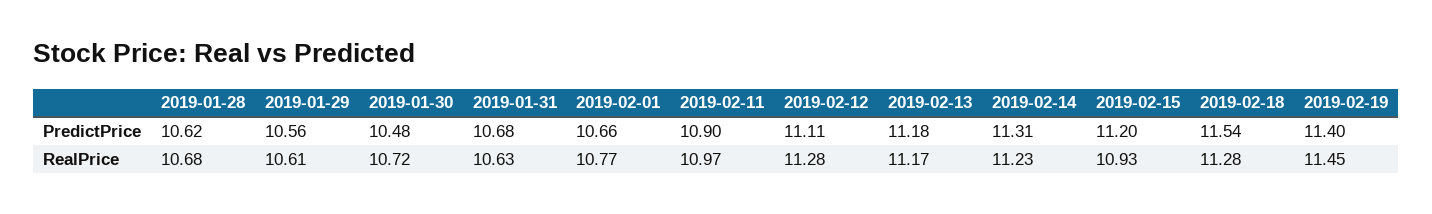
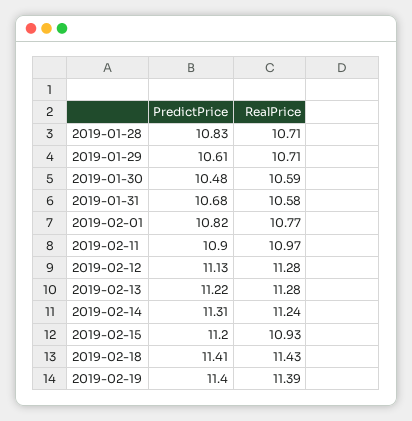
2019-01-28, PredictPrice: 10.62 -> 10.83
2019-01-29, PredictPrice: 10.56 -> 10.61
2019-02-01, PredictPrice: 10.66 -> 10.82
2019-02-12, PredictPrice: 11.11 -> 11.13
2019-02-13, PredictPrice: 11.18 -> 11.22
2019-02-18, PredictPrice: 11.54 -> 11.41
2019-01-28, RealPrice: 10.68 -> 10.71
2019-01-29, RealPrice: 10.61 -> 10.71
2019-01-30, RealPrice: 10.72 -> 10.59
2019-01-31, RealPrice: 10.63 -> 10.58
2019-02-13, RealPrice: 11.17 -> 11.28
2019-02-14, RealPrice: 11.23 -> 11.24
2019-02-18, RealPrice: 11.28 -> 11.43
2019-02-19, RealPrice: 11.45 -> 11.39

